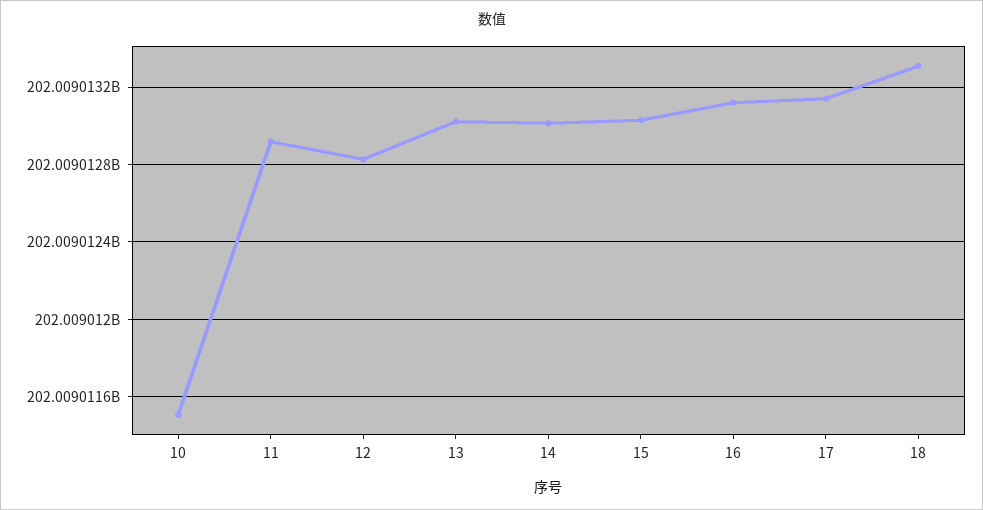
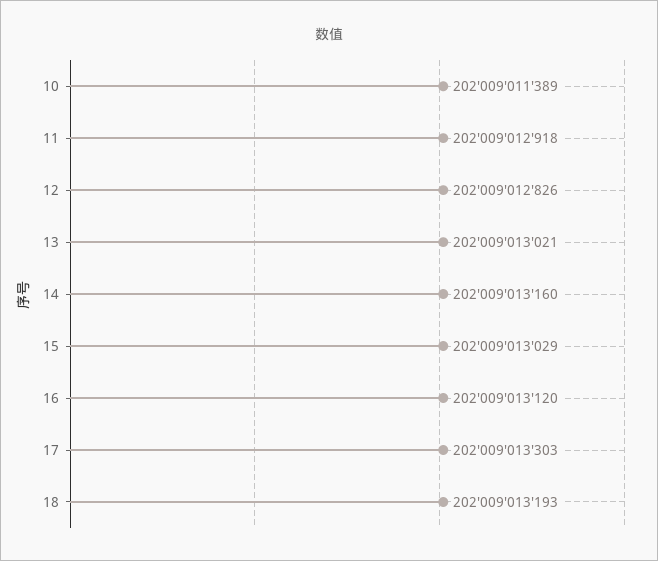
10: 202009011500 -> 202009011389
14: 202009013000 -> 202009013160
17: 202009013150 -> 202009013303
18: 202009013300 -> 202009013193

